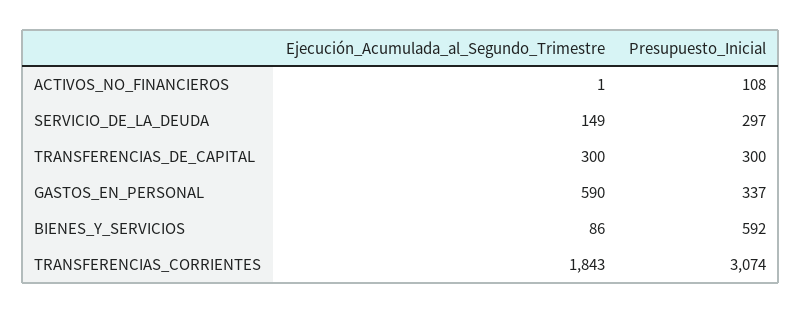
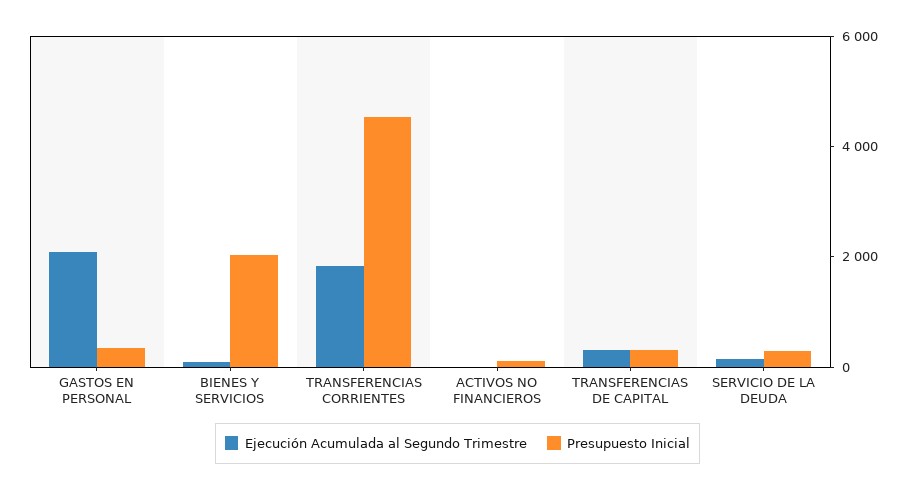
Ejecución_Acumulada_al_Segundo_Trimestre, GASTOS_EN_PERSONAL: 590 -> 2000
Presupuesto_Inicial, BIENES_Y_SERVICIOS: 592 -> 2000
Presupuesto_Inicial, TRANSFERENCIAS_CORRIENTES: 3074 -> 4500

